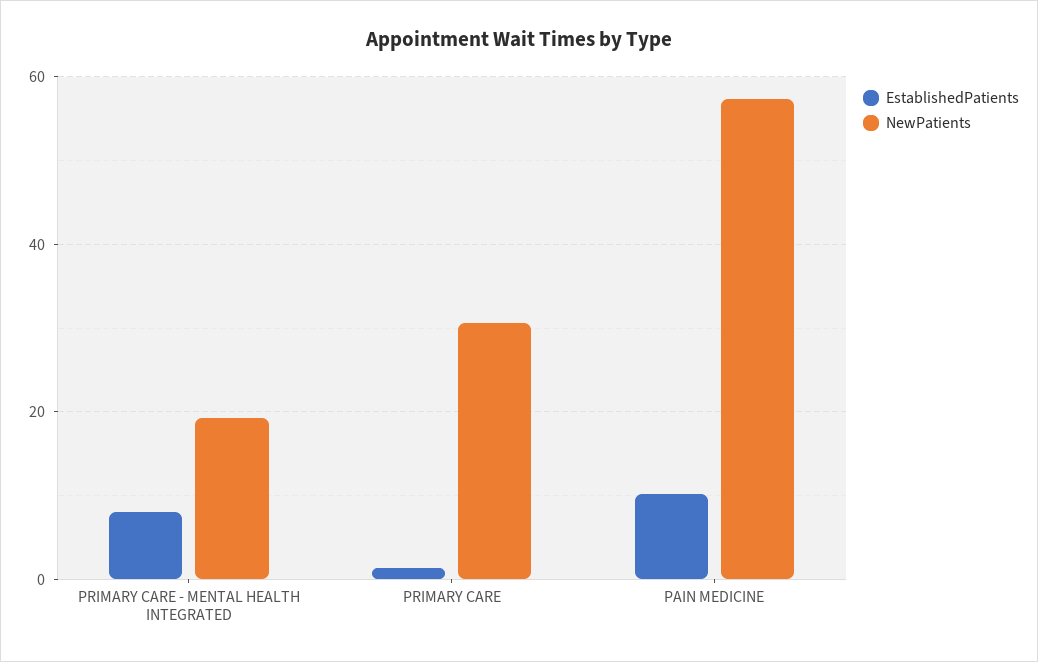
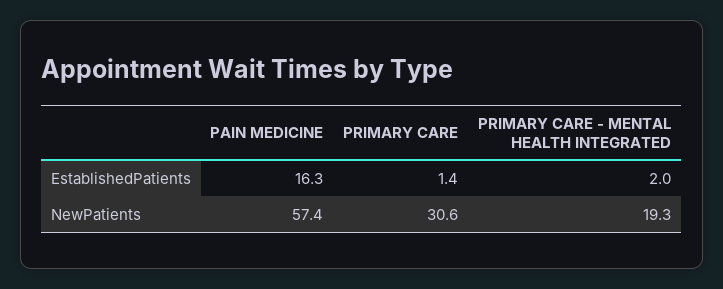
EstablishedPatients, PRIMARY CARE - MENTAL HEALTH INTEGRATED: 8 -> 2
EstablishedPatients, PAIN MEDICINE: 10 -> 16.3

